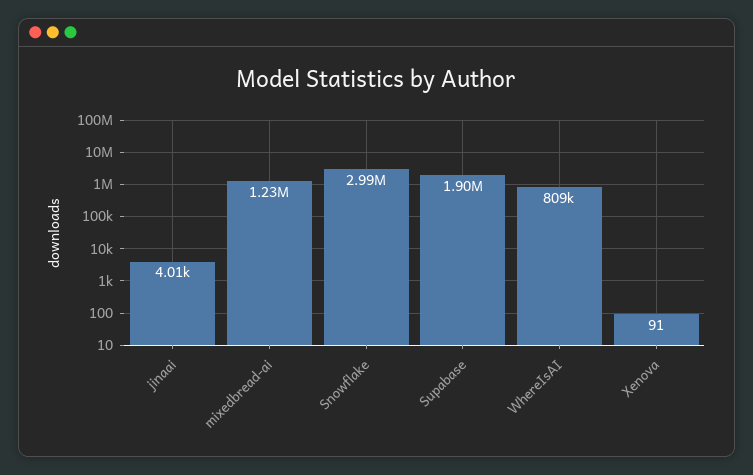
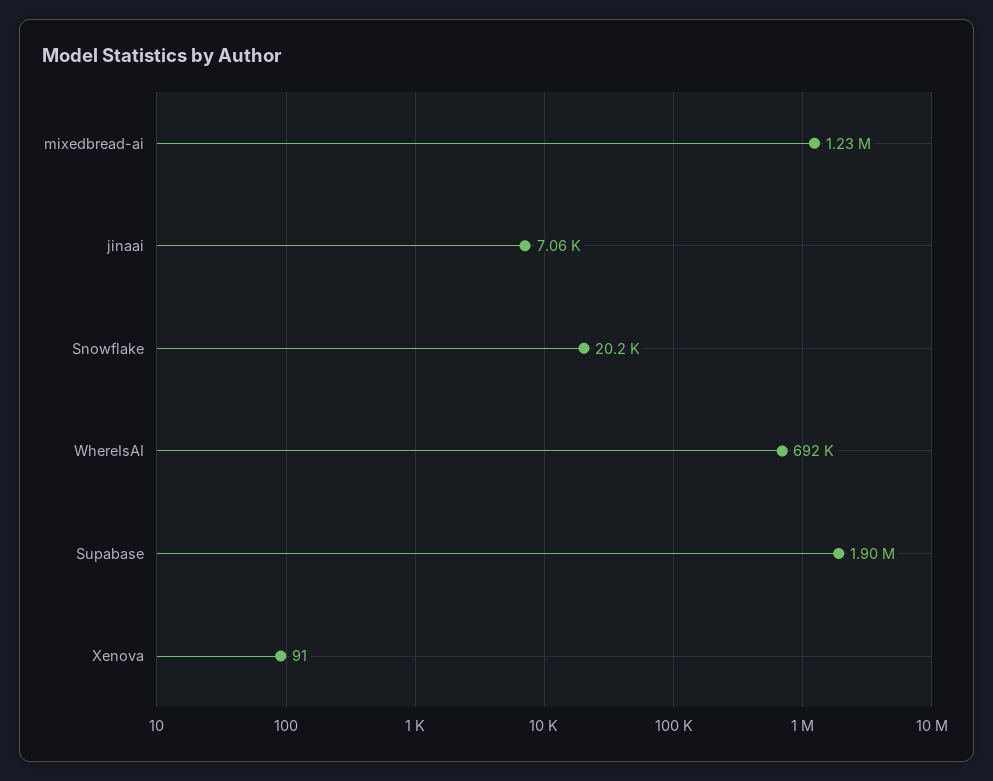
jinaai: 4010 -> 7060
Snowflake: 2990000 -> 20200
WhereIsAI: 809000 -> 692000

